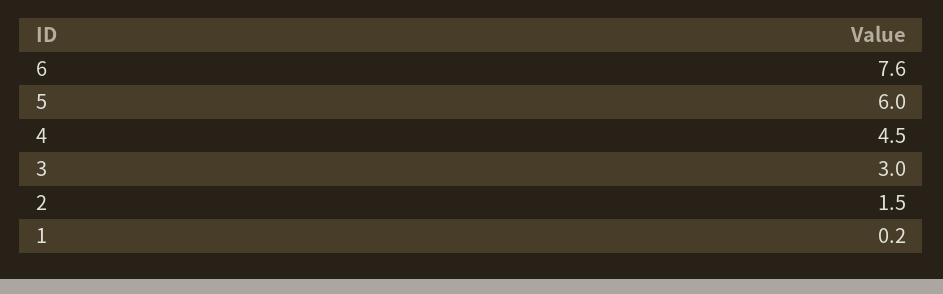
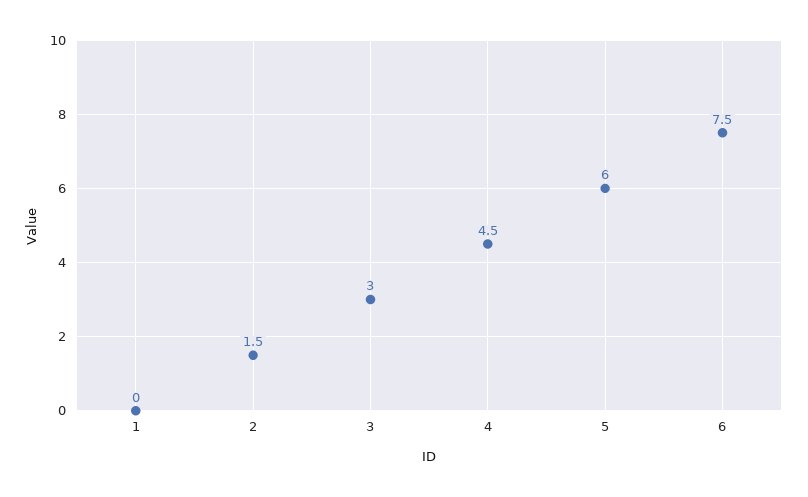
6: 7.6 -> 7.5
1: 0.2 -> 0

